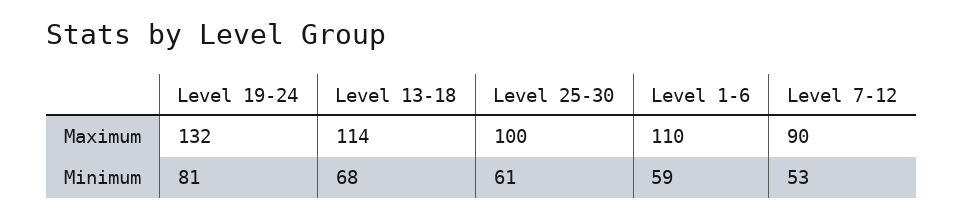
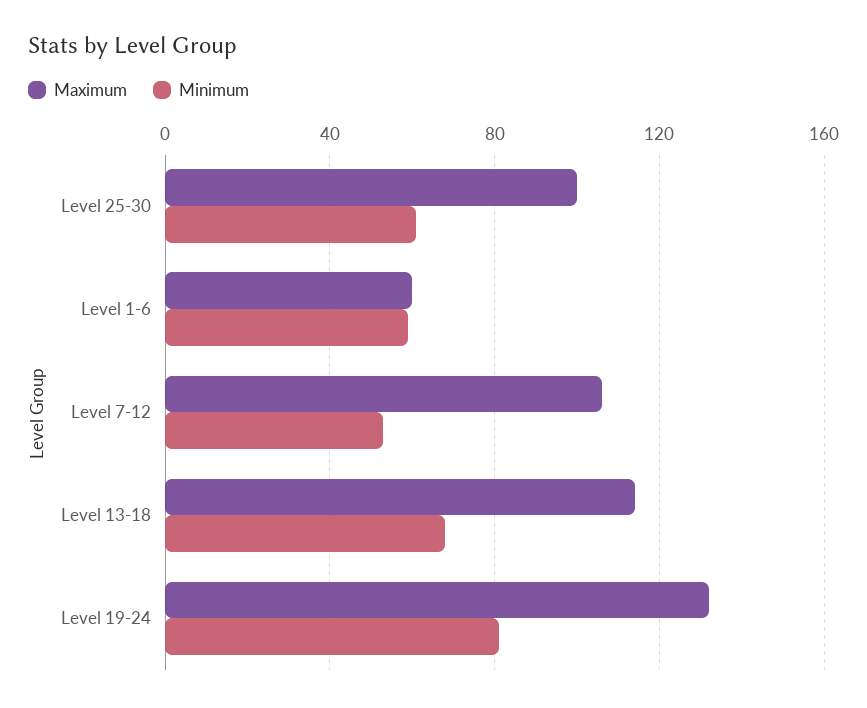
Maximum, Level 1-6: 110 -> 60
Maximum, Level 7-12: 90 -> 105

